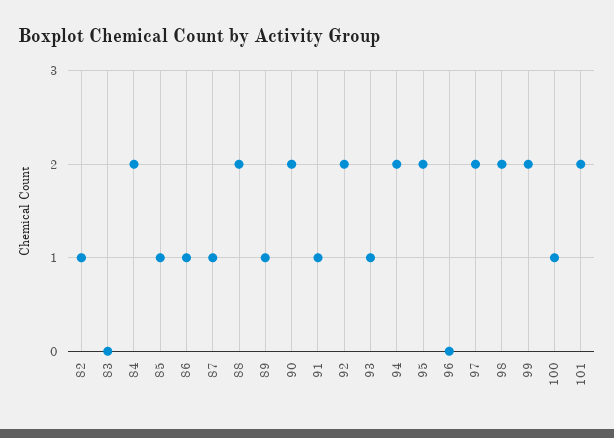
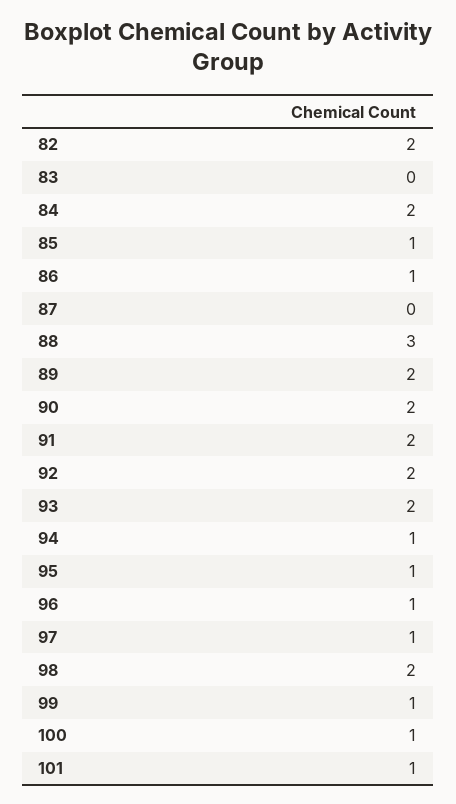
82: 1 -> 2
87: 1 -> 0
88: 2 -> 3
89: 1 -> 2
91: 1 -> 2
93: 1 -> 2
94: 2 -> 1
95: 2 -> 1
96: 0 -> 1
97: 2 -> 1
99: 2 -> 1
101: 2 -> 1

